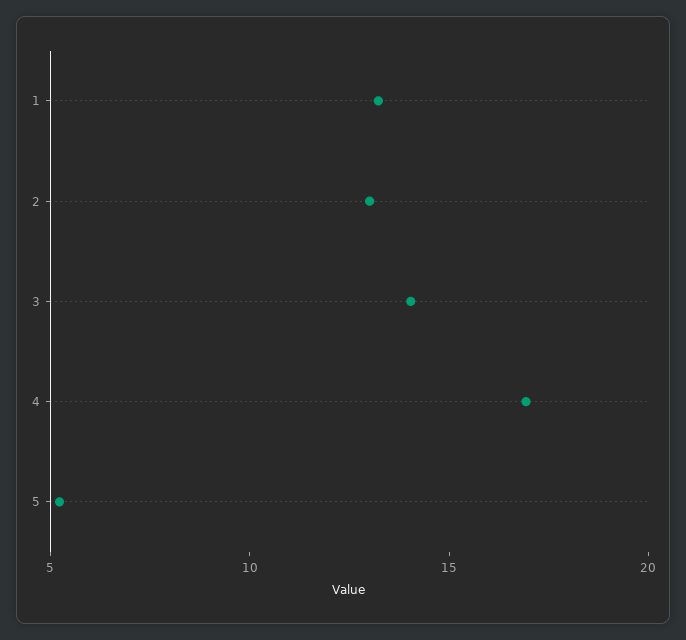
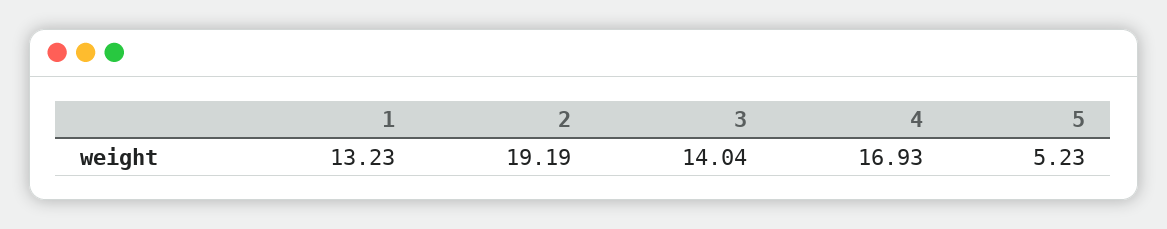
2: 13 -> 19.19

